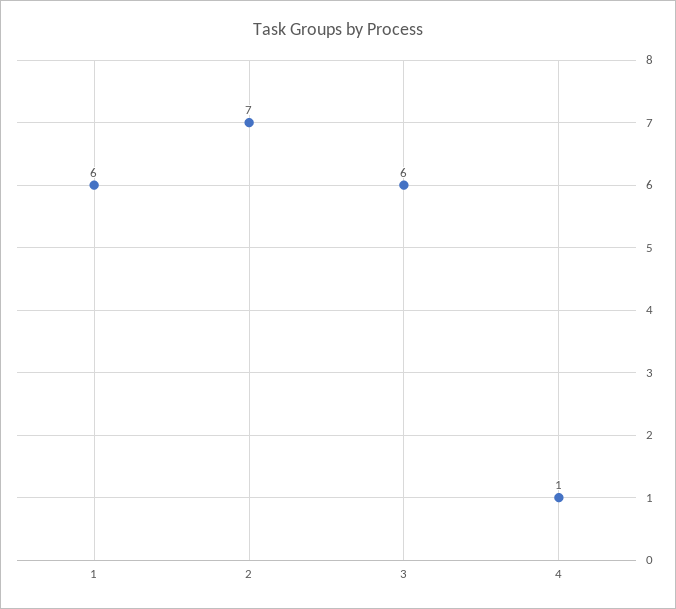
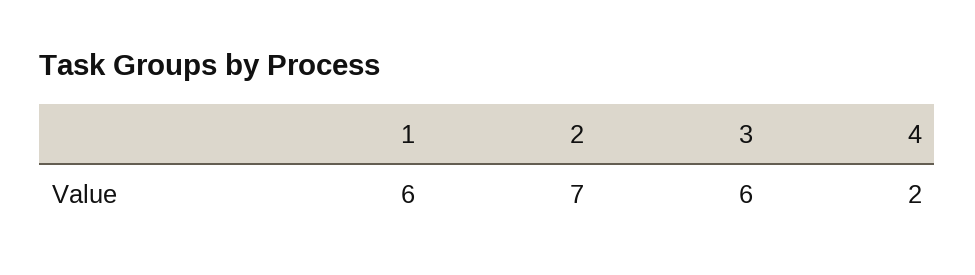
4: 1 -> 2

